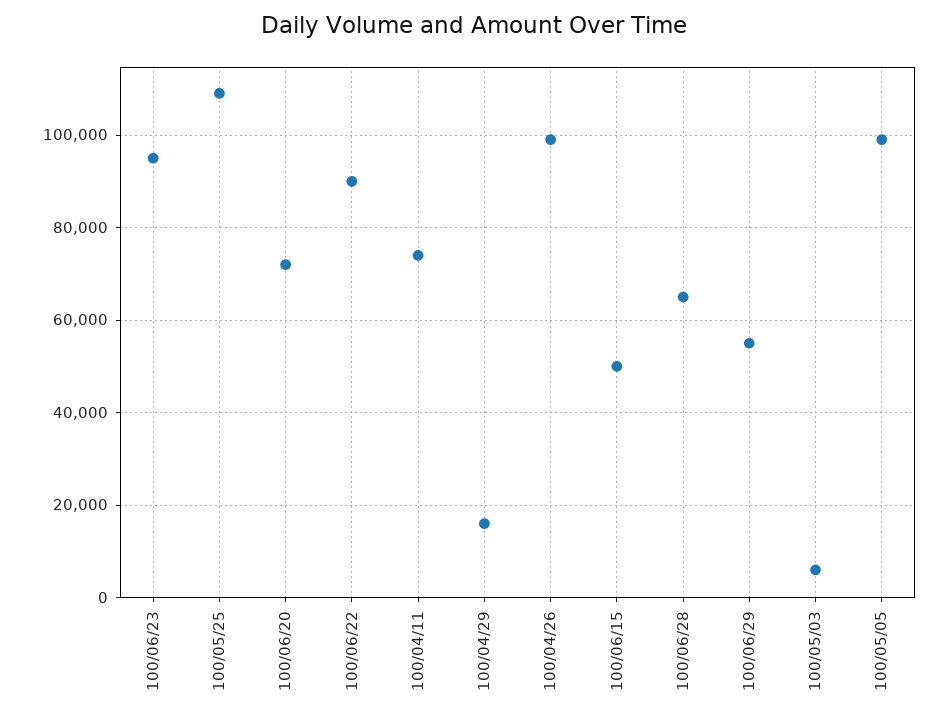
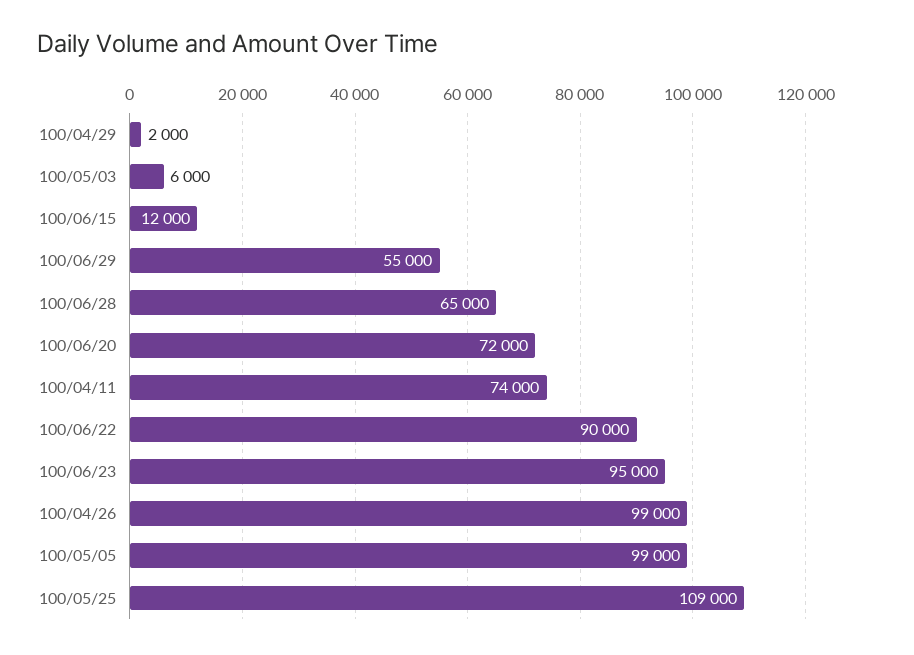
100/04/29: 16000 -> 2000
100/06/15: 50000 -> 12000

